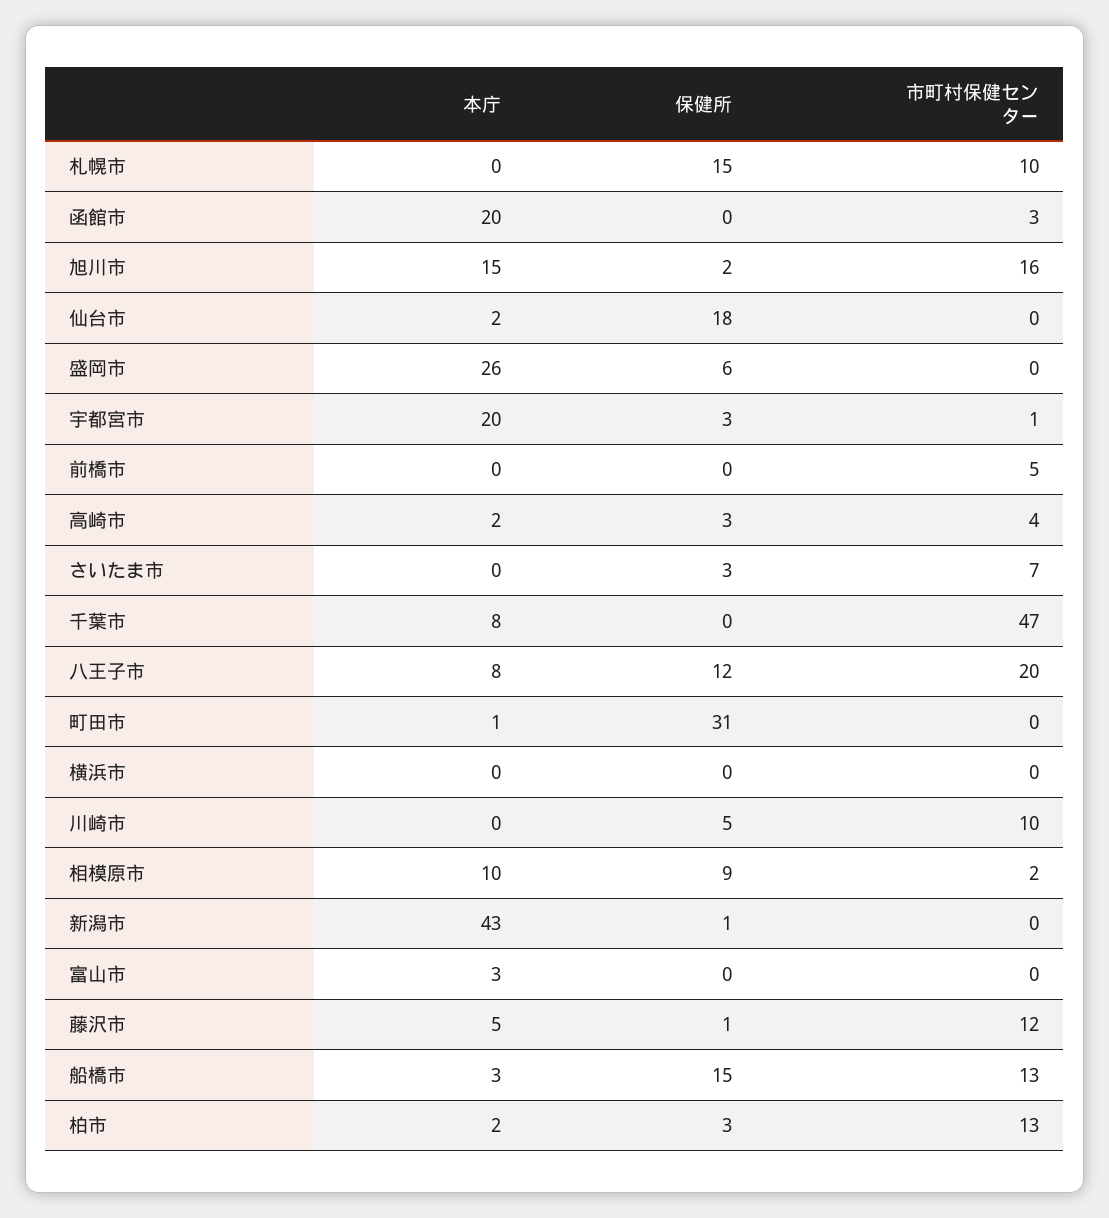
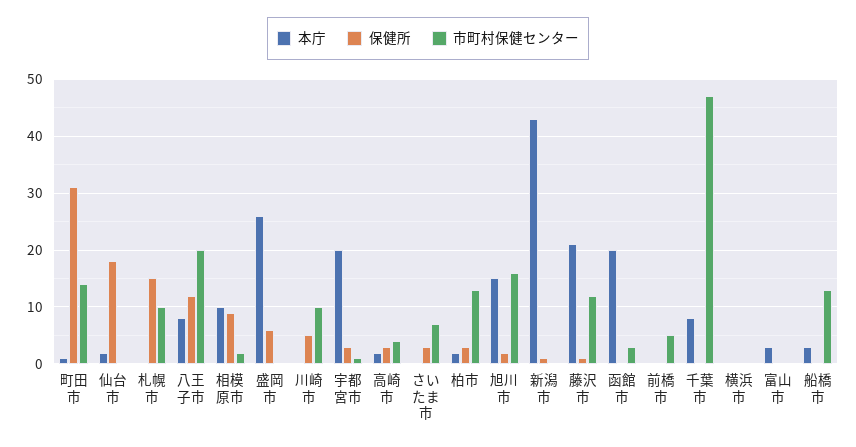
市町村保健センター, 町田市: 0 -> 15
本庁, 藤沢市: 5 -> 20
保健所, 船橋市: 15 -> 0

